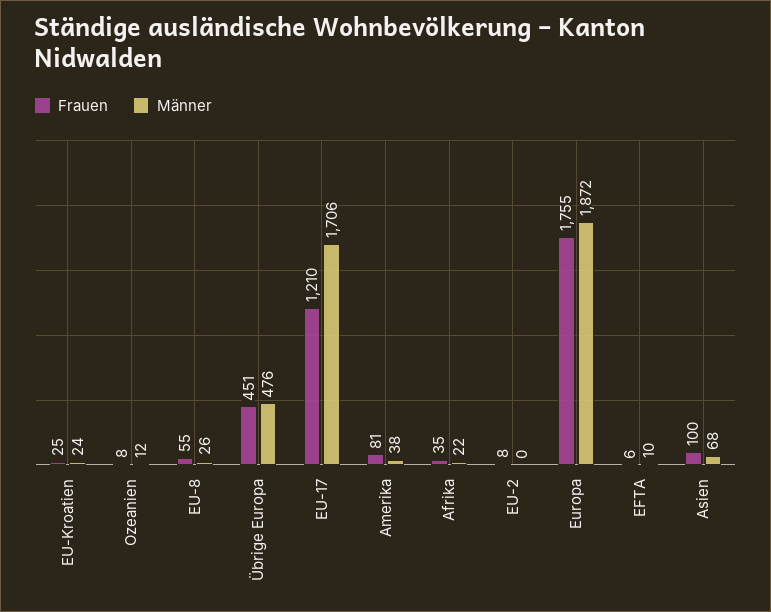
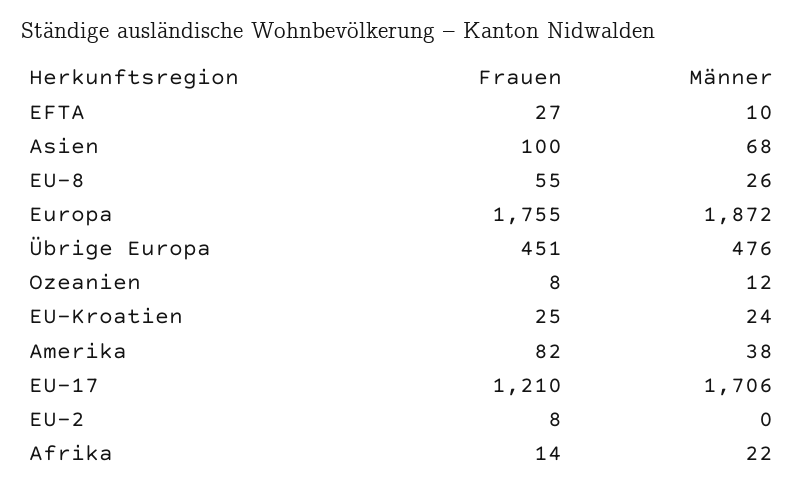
Frauen, Amerika: 81 -> 82
Frauen, Afrika: 35 -> 14
Frauen, EFTA: 6 -> 27

